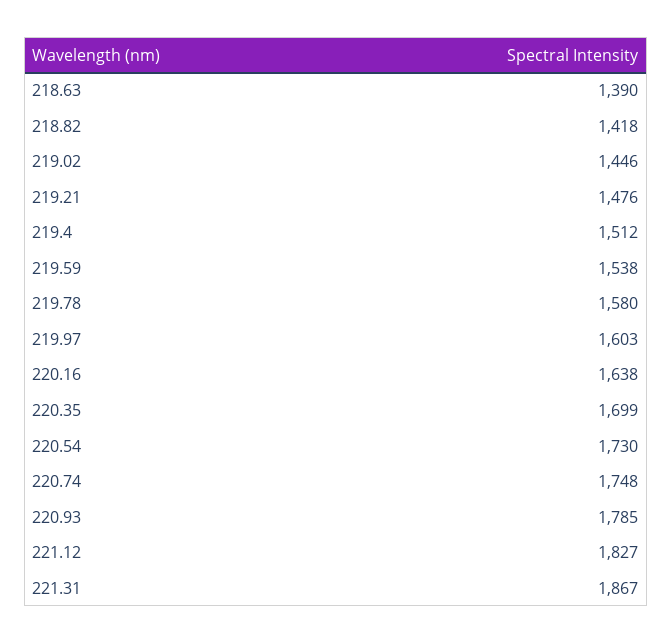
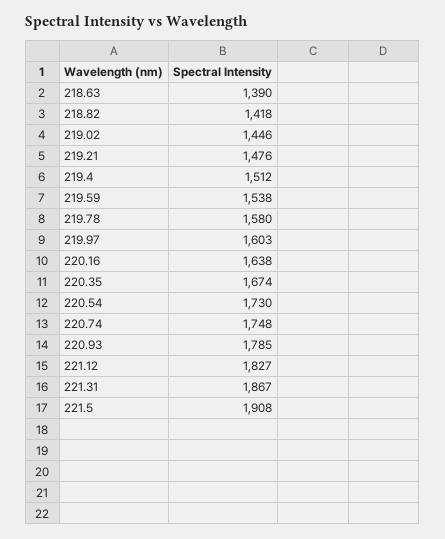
220.35: 1699 -> 1674
221.5: none -> 1908

